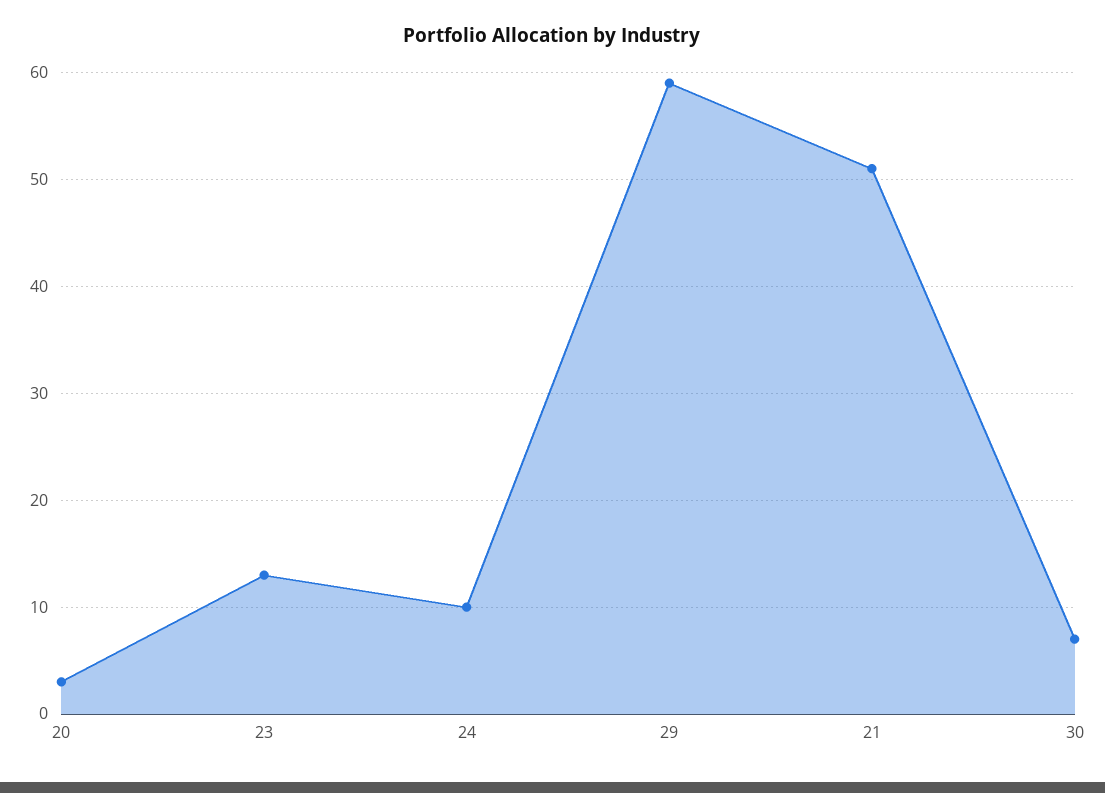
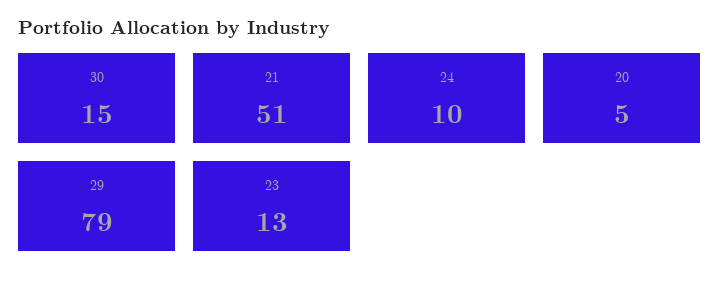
20: 3 -> 5
29: 59 -> 79
30: 7 -> 15

